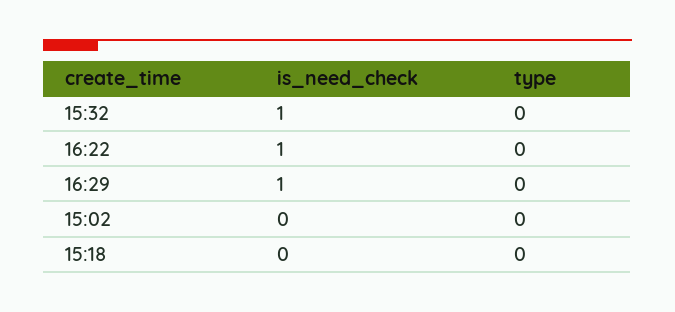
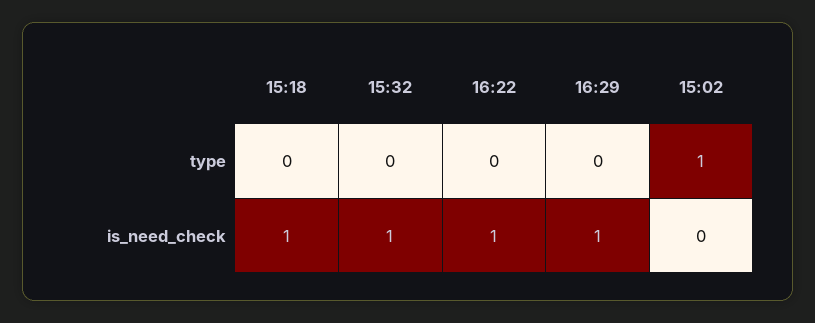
type, 15:02: 0 -> 1
is_need_check, 15:18: 0 -> 1

